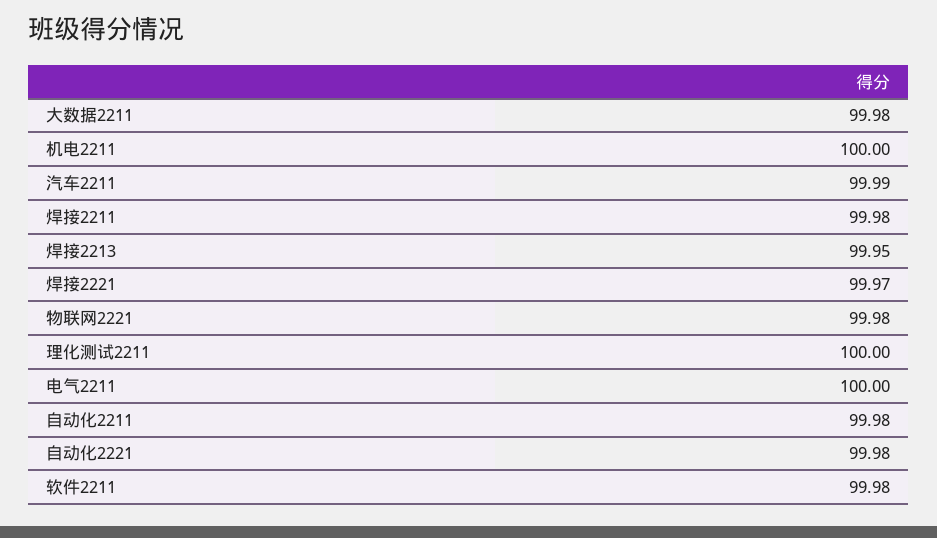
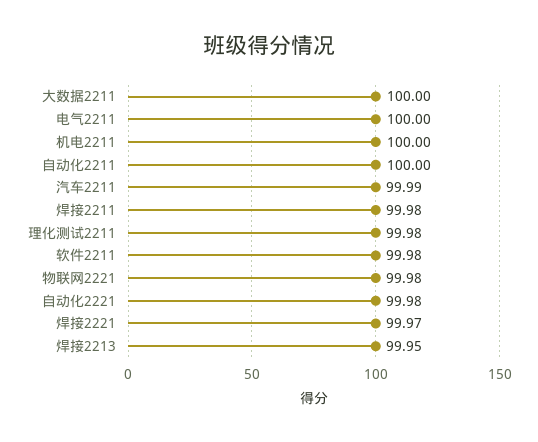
大数据2211: 99.98 -> 100
理化测试2211: 100 -> 99.98
自动化2211: 99.98 -> 100

